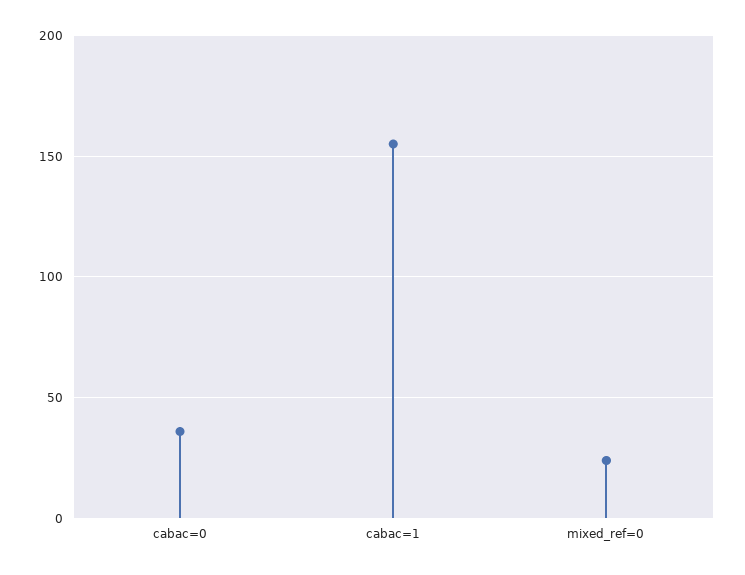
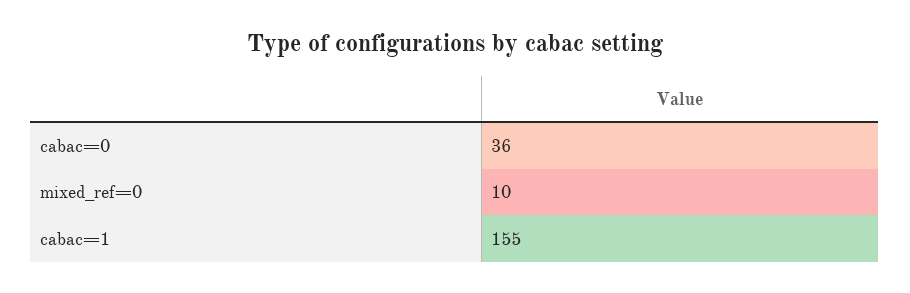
mixed_ref=0: 25 -> 10

